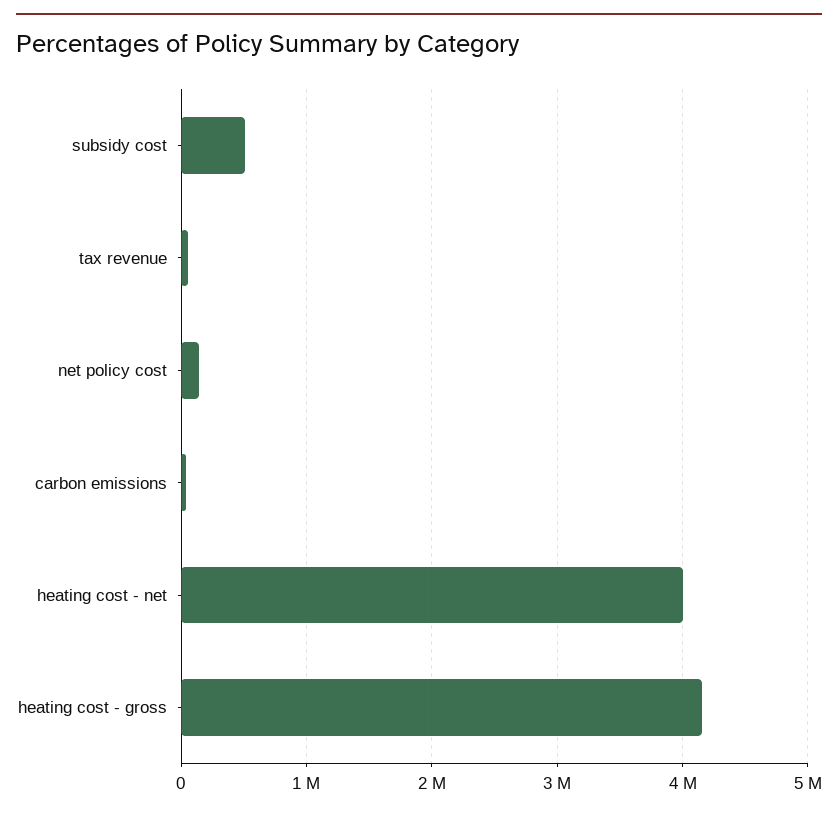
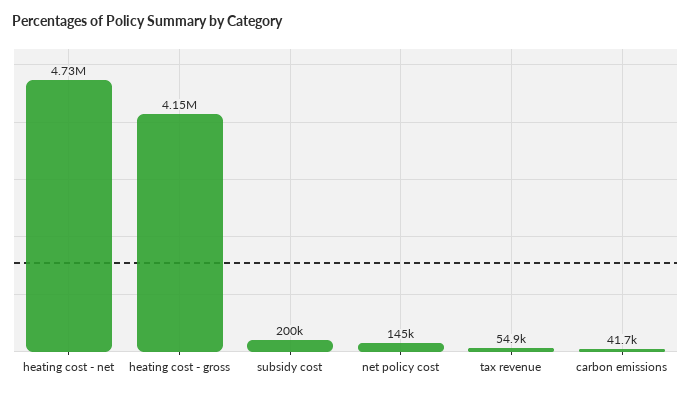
subsidy cost: 500000 -> 200000
heating cost - net: 4000000 -> 4730000

